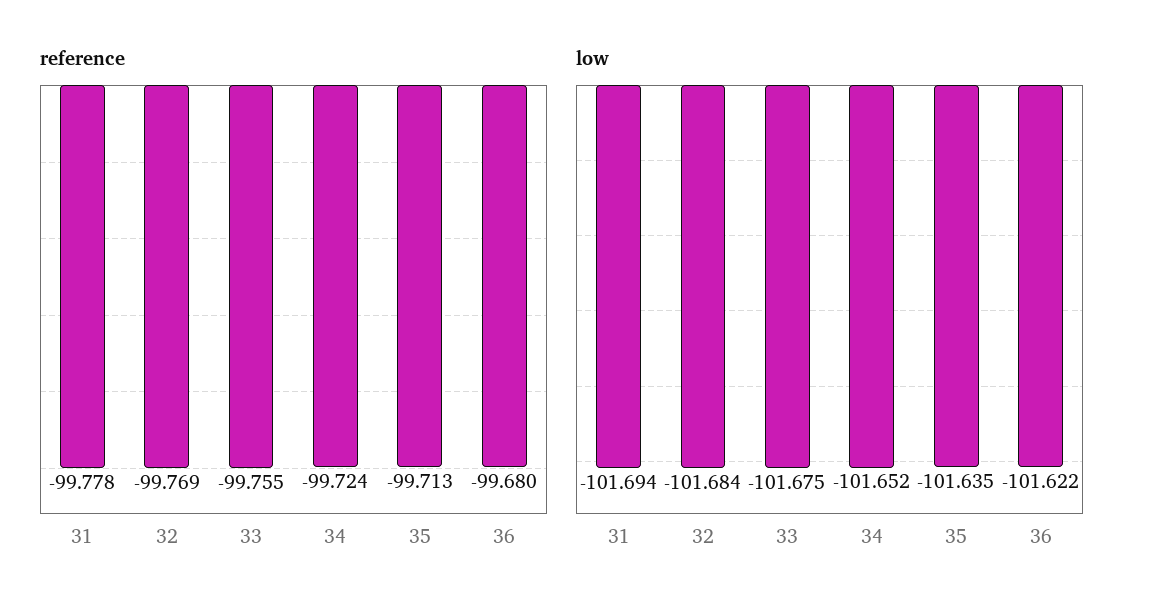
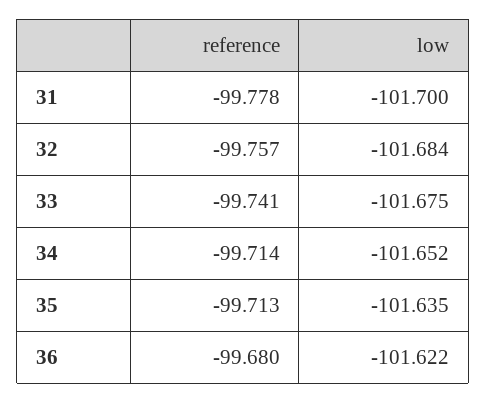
reference, 32: -99.769 -> -99.757
reference, 33: -99.755 -> -99.741
reference, 34: -99.724 -> -99.714
low, 31: -101.694 -> -101.7

